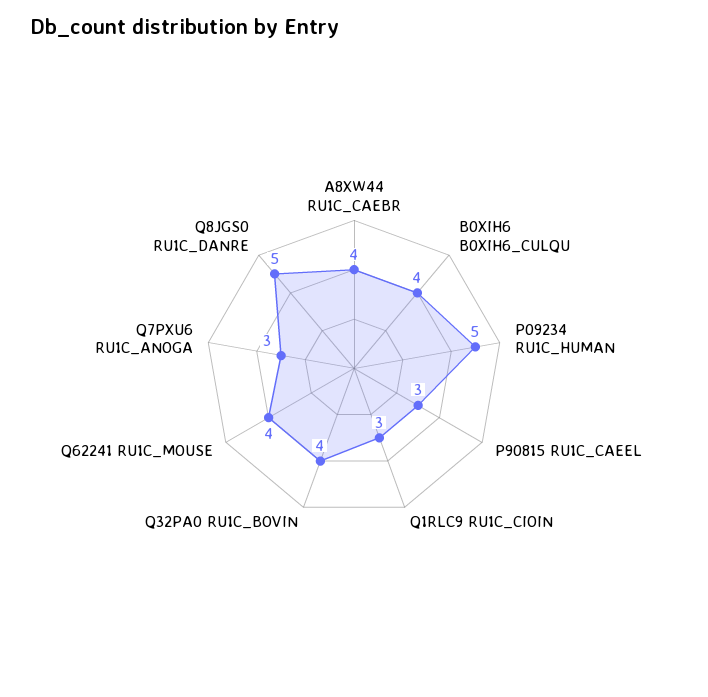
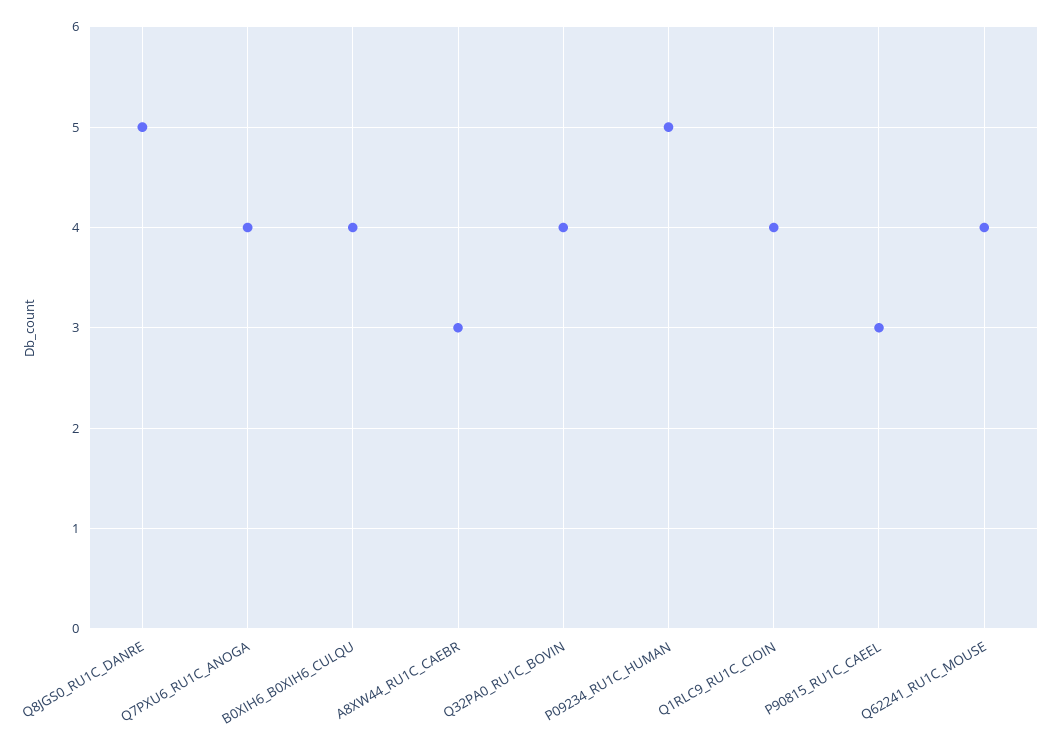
A8XW44 RU1C_CAEBR: 4 -> 3
Q1RLC9 RU1C_CIOIN: 3 -> 4
Q7PXU6 RU1C_ANOGA: 3 -> 4

